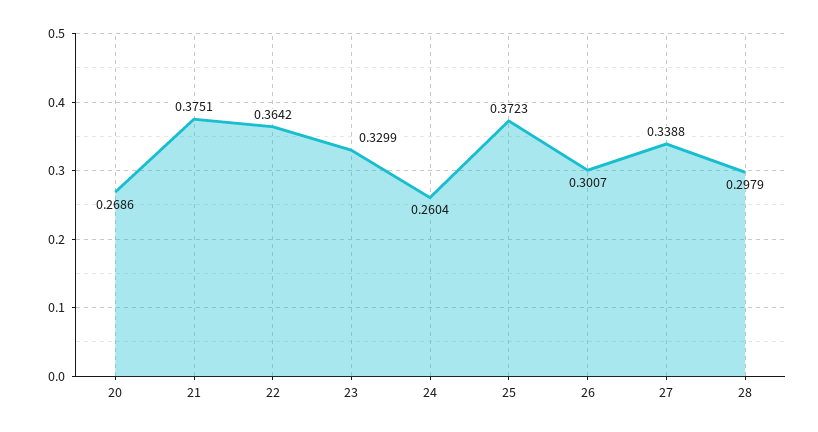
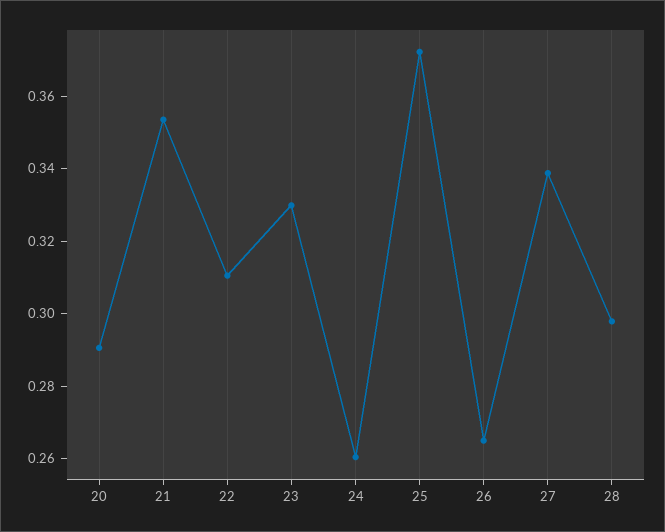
20: 0.2686 -> 0.29
21: 0.3751 -> 0.355
22: 0.3642 -> 0.31
26: 0.3007 -> 0.265

